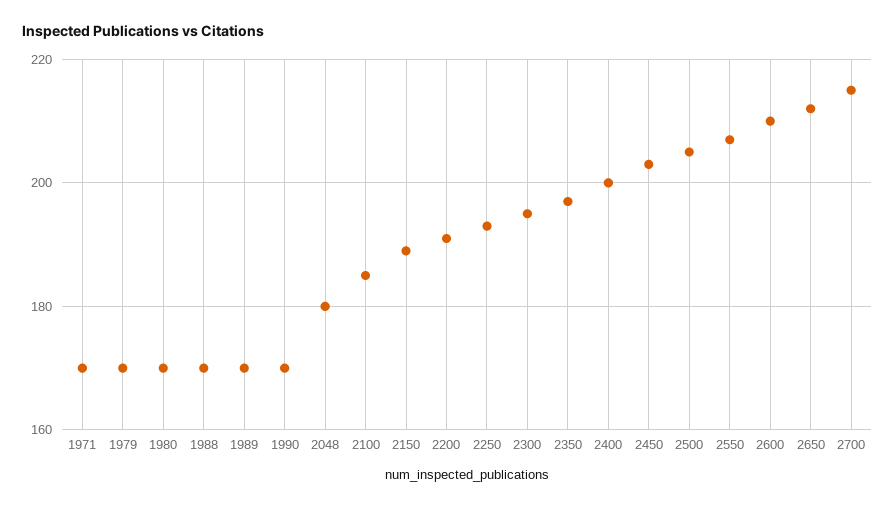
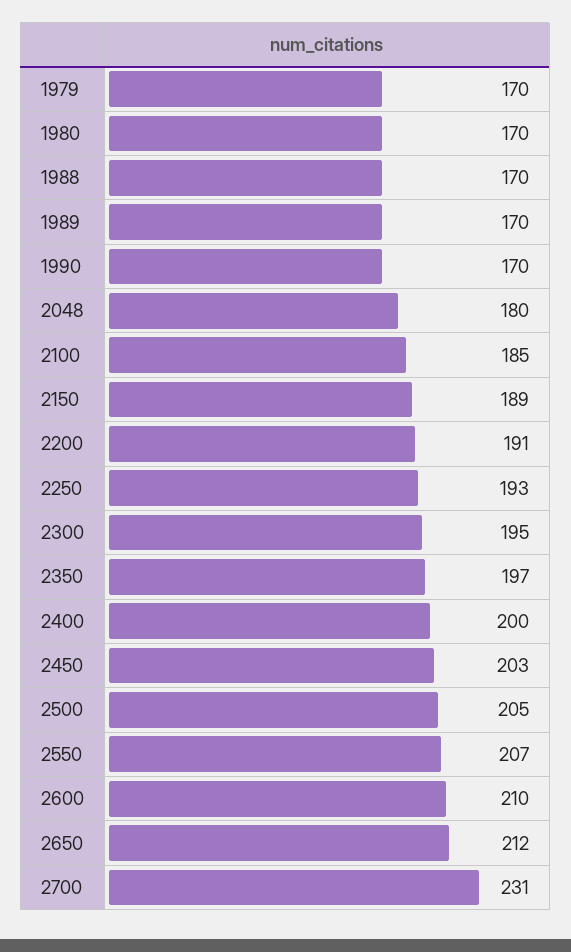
1971: 170 -> none
2700: 215 -> 231

